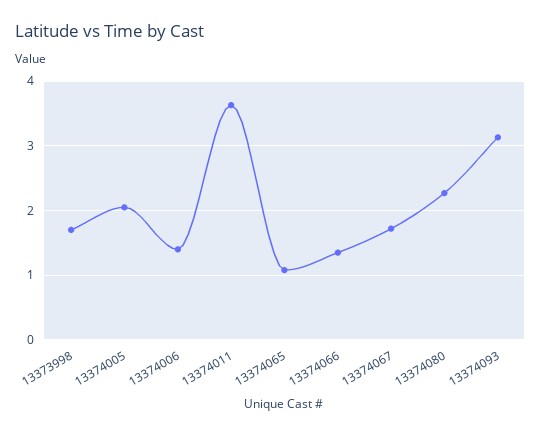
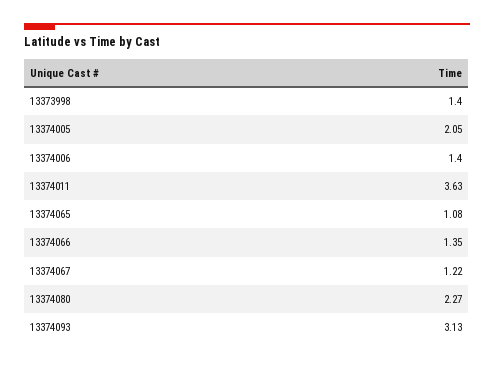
13373998: 1.7 -> 1.4
13374067: 1.7 -> 1.22

